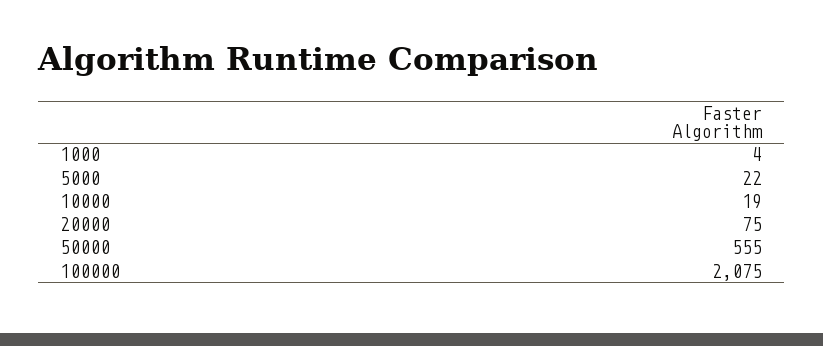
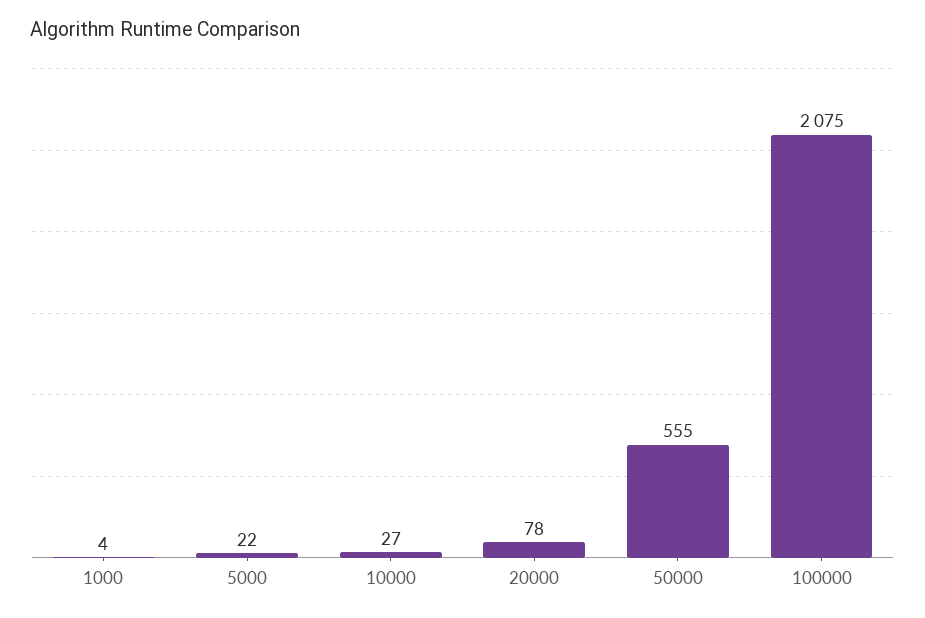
10000: 19 -> 27
20000: 75 -> 78

